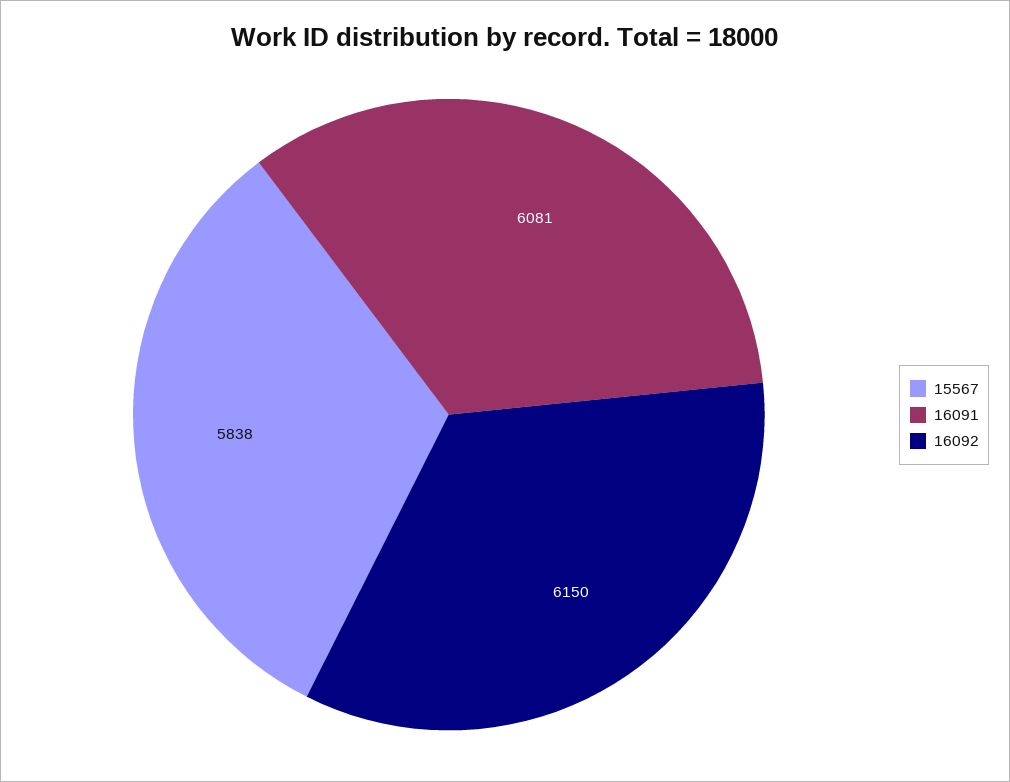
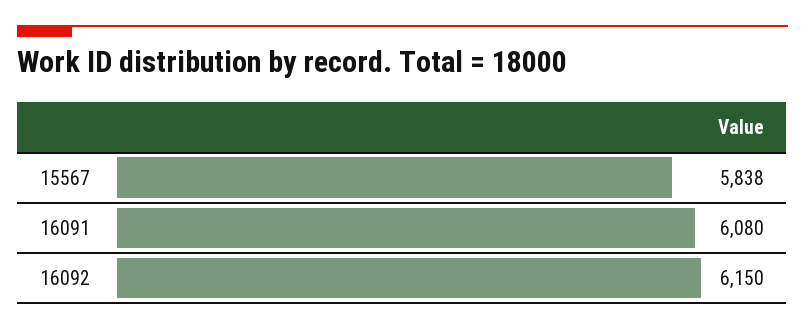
16091: 6081 -> 6080

